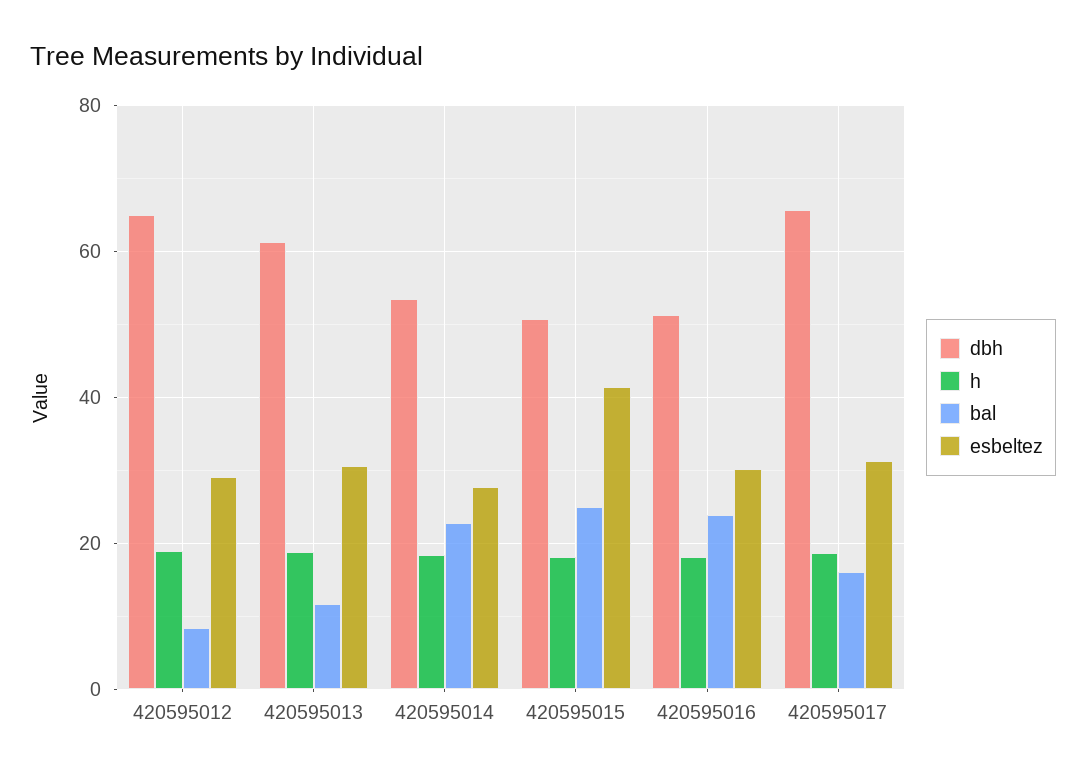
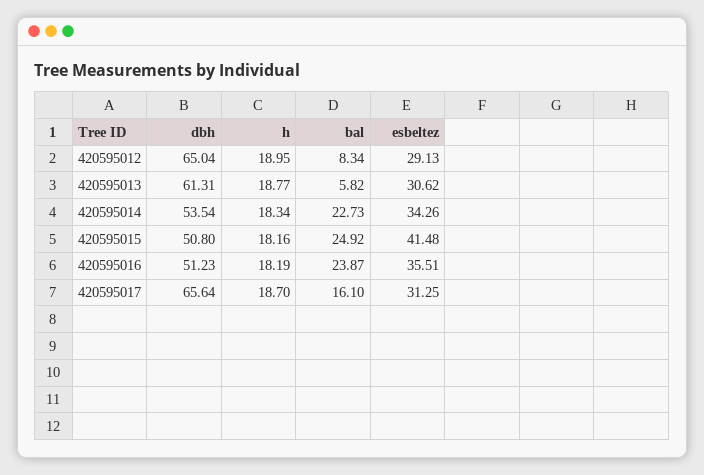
bal, 420595013: 12 -> 5.82
esbeltez, 420595014: 28 -> 34.26
esbeltez, 420595016: 30 -> 35.51

